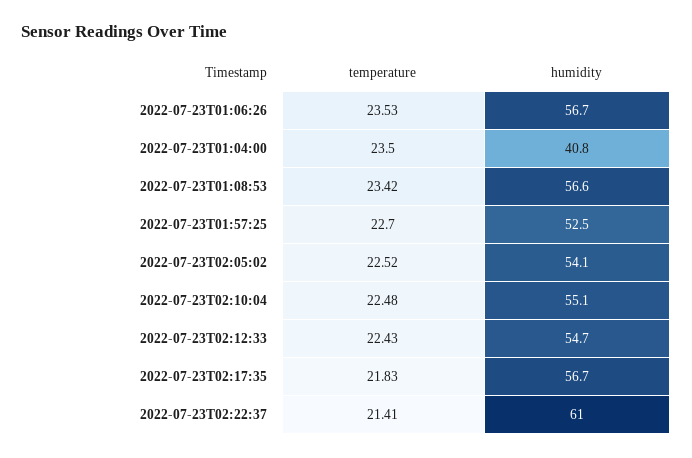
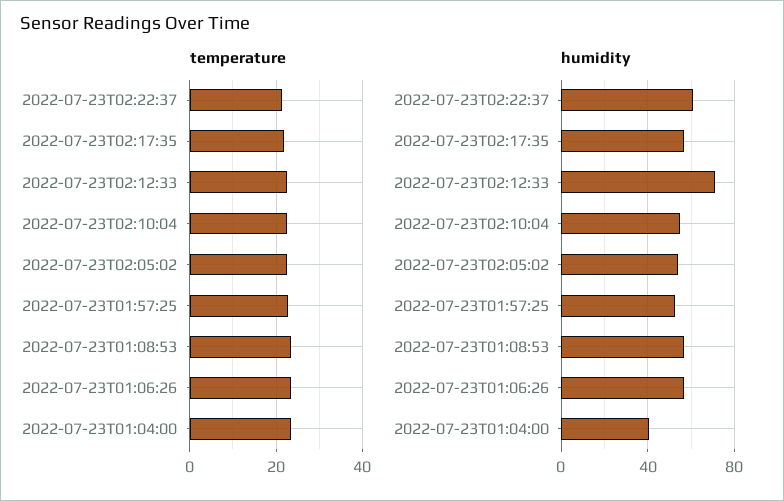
humidity, 2022-07-23T02:12:33: 54.7 -> 70

